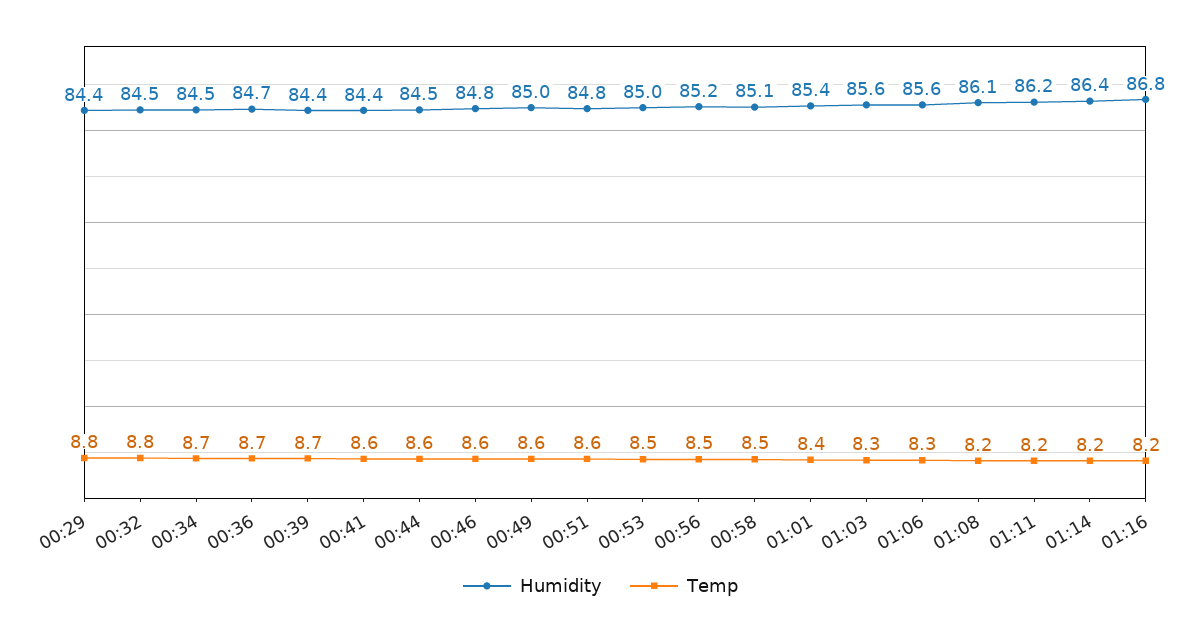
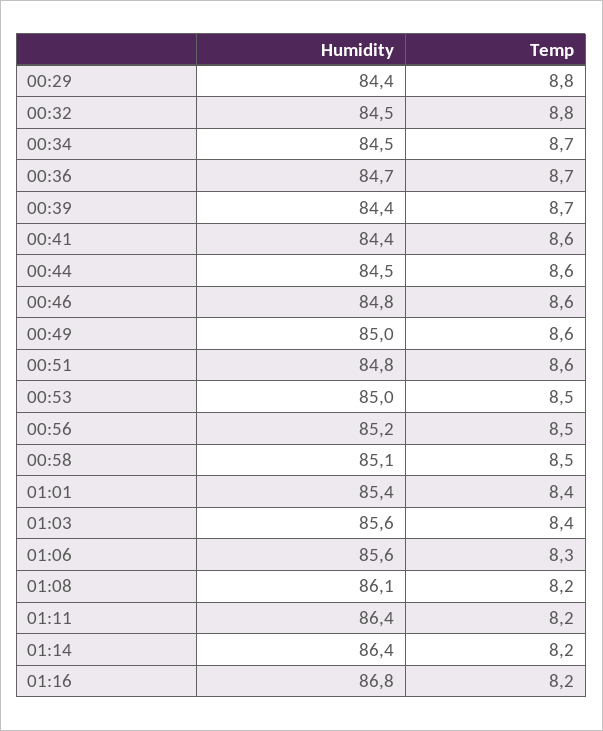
Temp, 01:03: 8.3 -> 8.4
Humidity, 01:11: 86.2 -> 86.4

